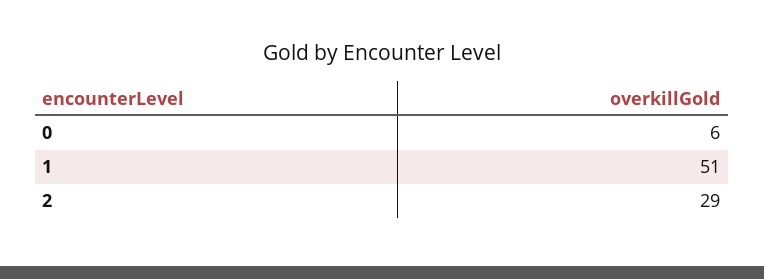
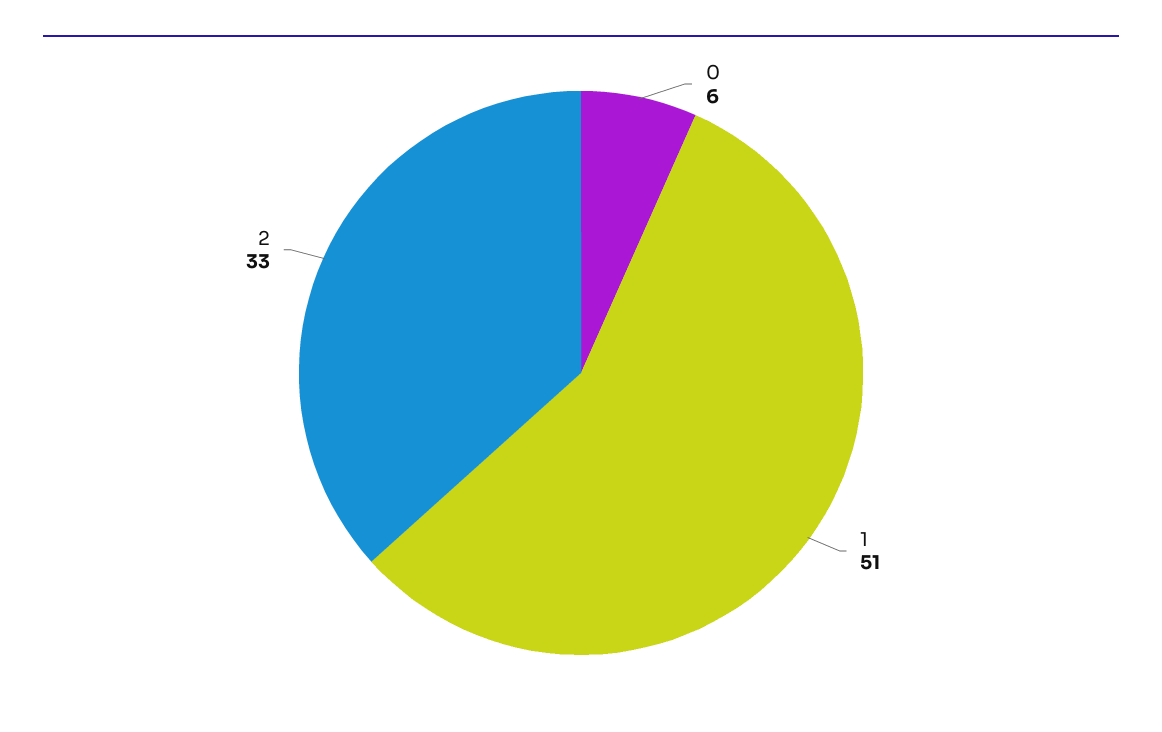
2: 29 -> 33

